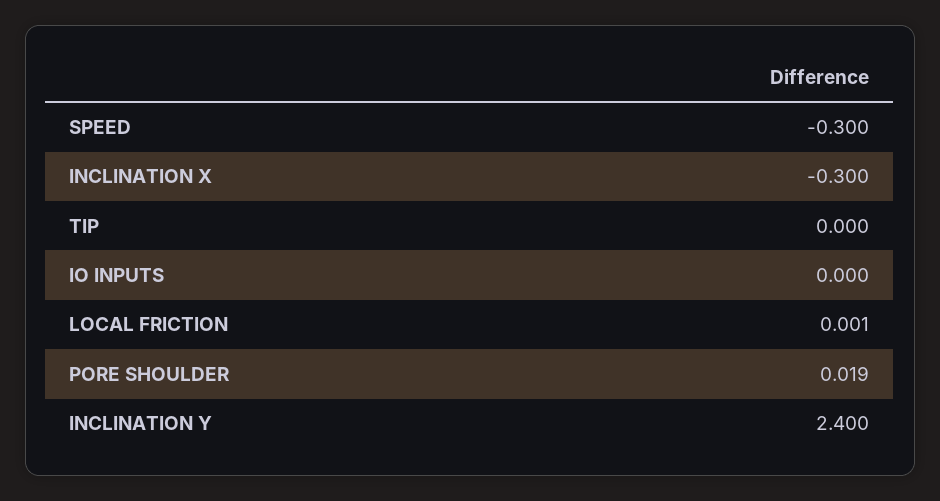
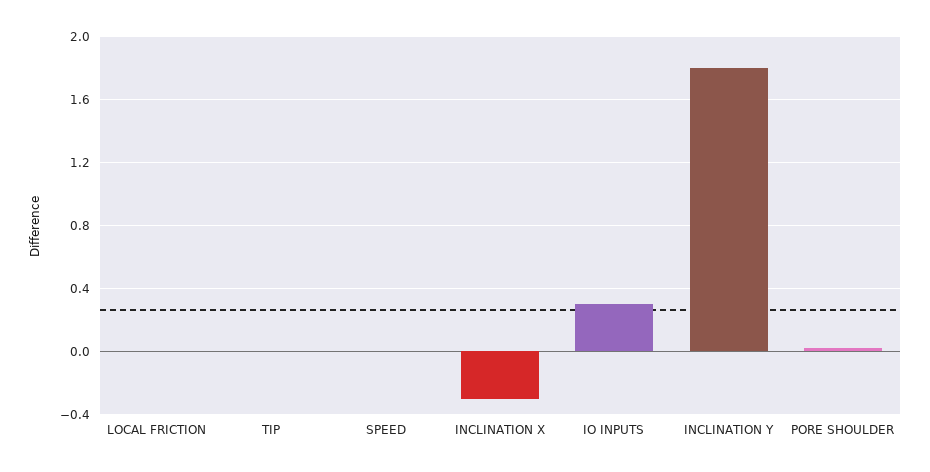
SPEED: -0.3 -> 0
IO INPUTS: 0 -> 0.3
INCLINATION Y: 2.4 -> 1.8

